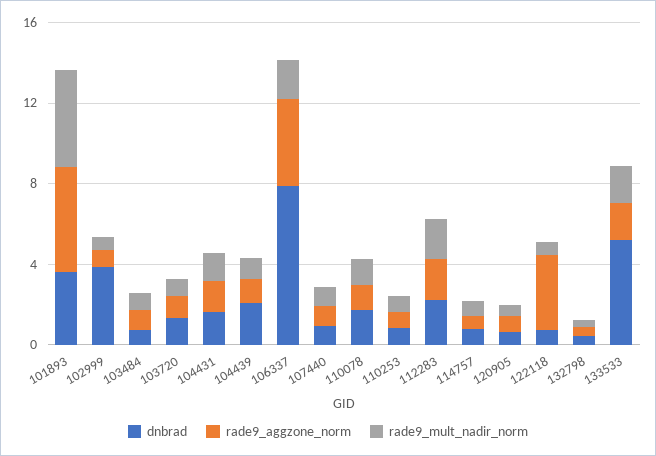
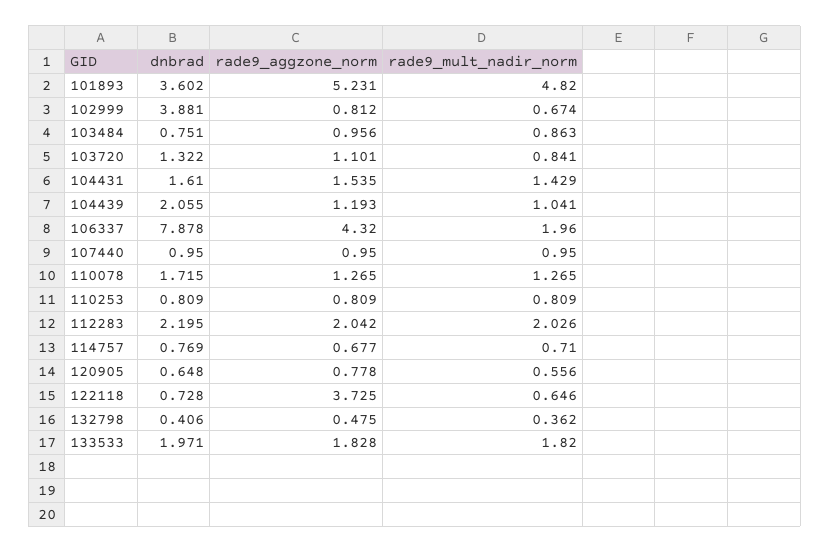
dnbrad, 133533: 5 -> 1.971

